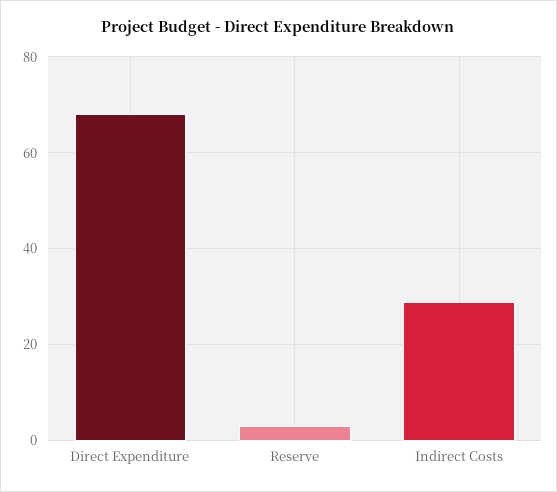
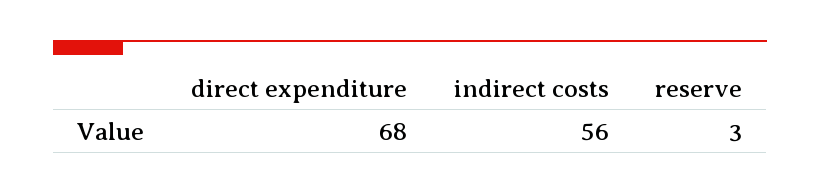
Indirect Costs: 30 -> 56

